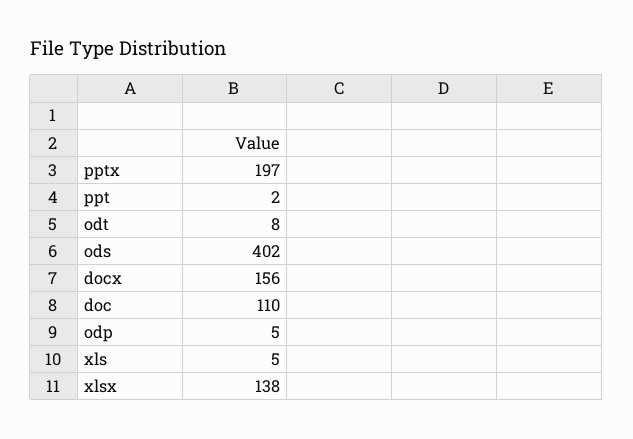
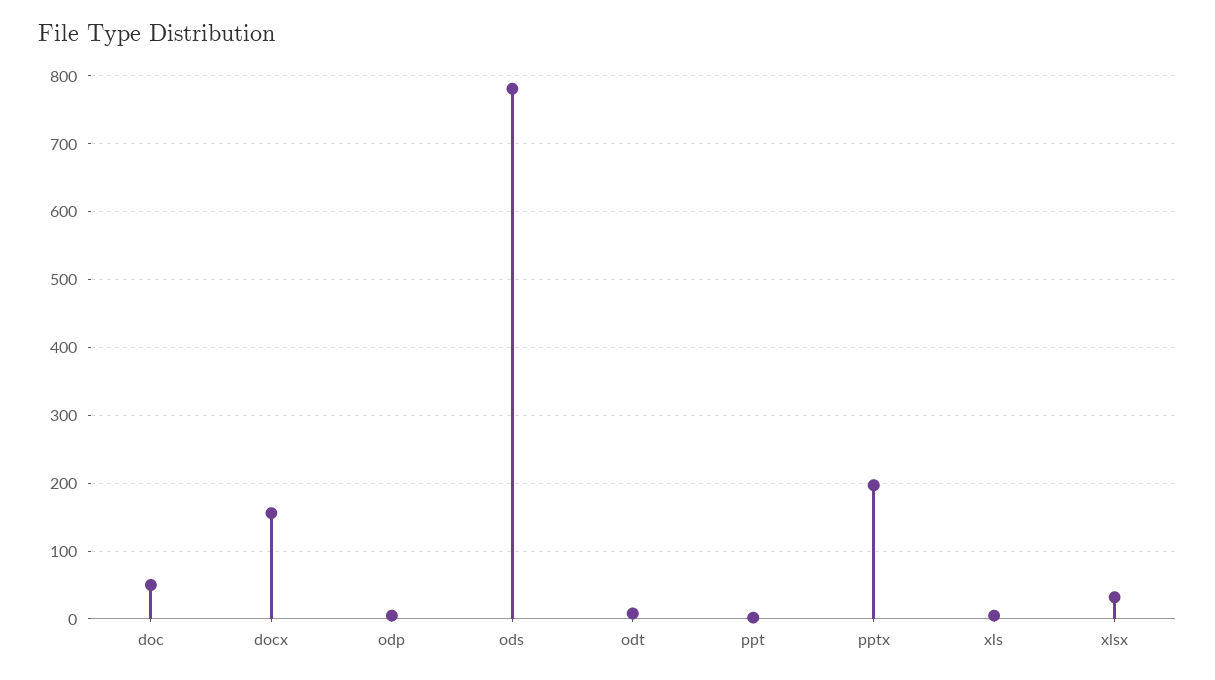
ods: 402 -> 780
doc: 110 -> 50
xlsx: 138 -> 30

